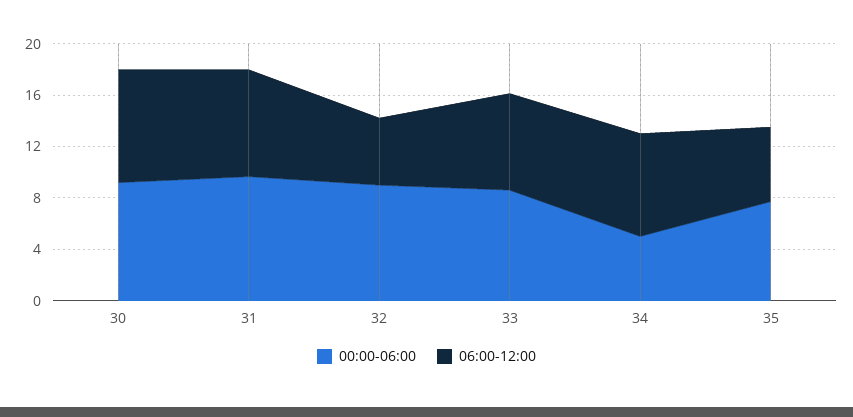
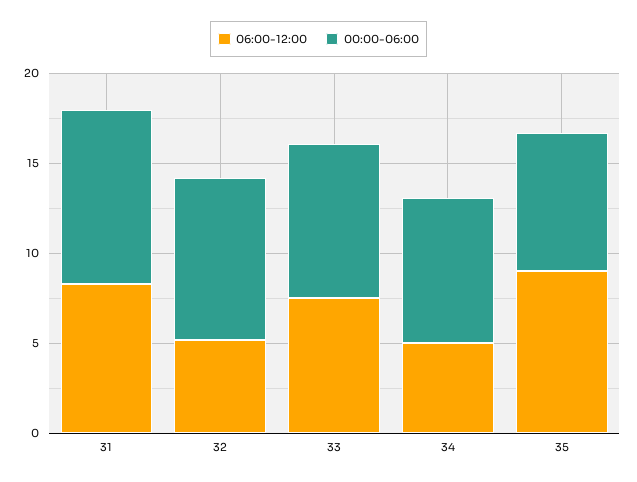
00:00-06:00, 30: 9 -> none
06:00-12:00, 30: 9 -> none
00:00-06:00, 34: 5 -> 8
06:00-12:00, 34: 8 -> 5
06:00-12:00, 35: 6 -> 9

